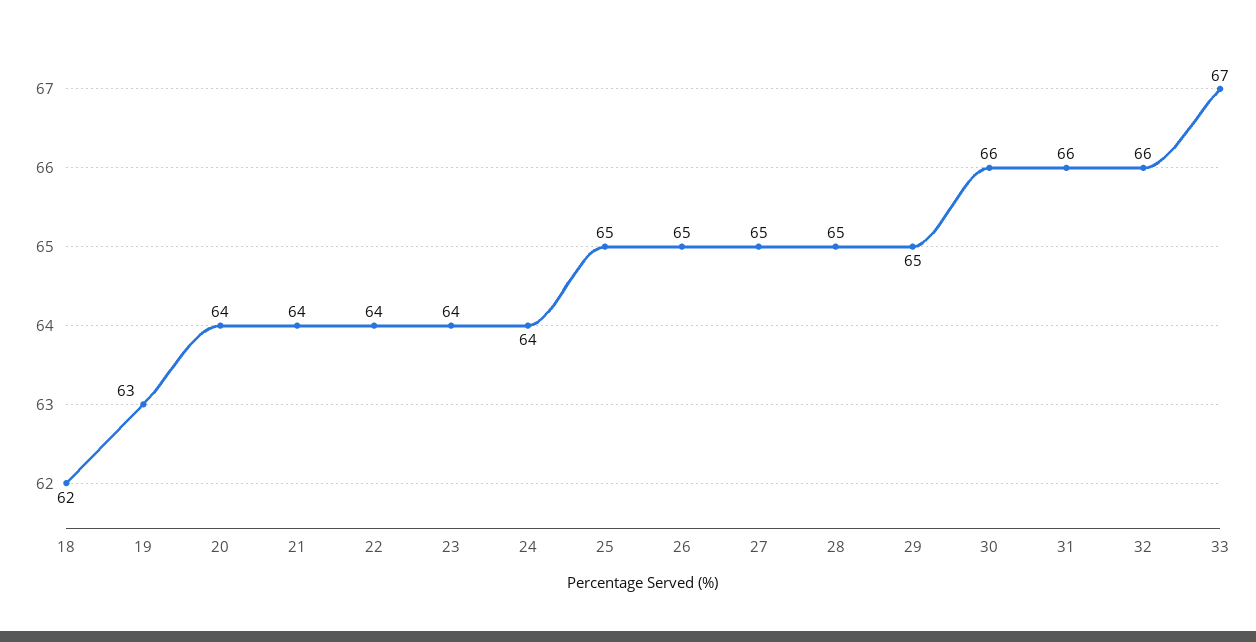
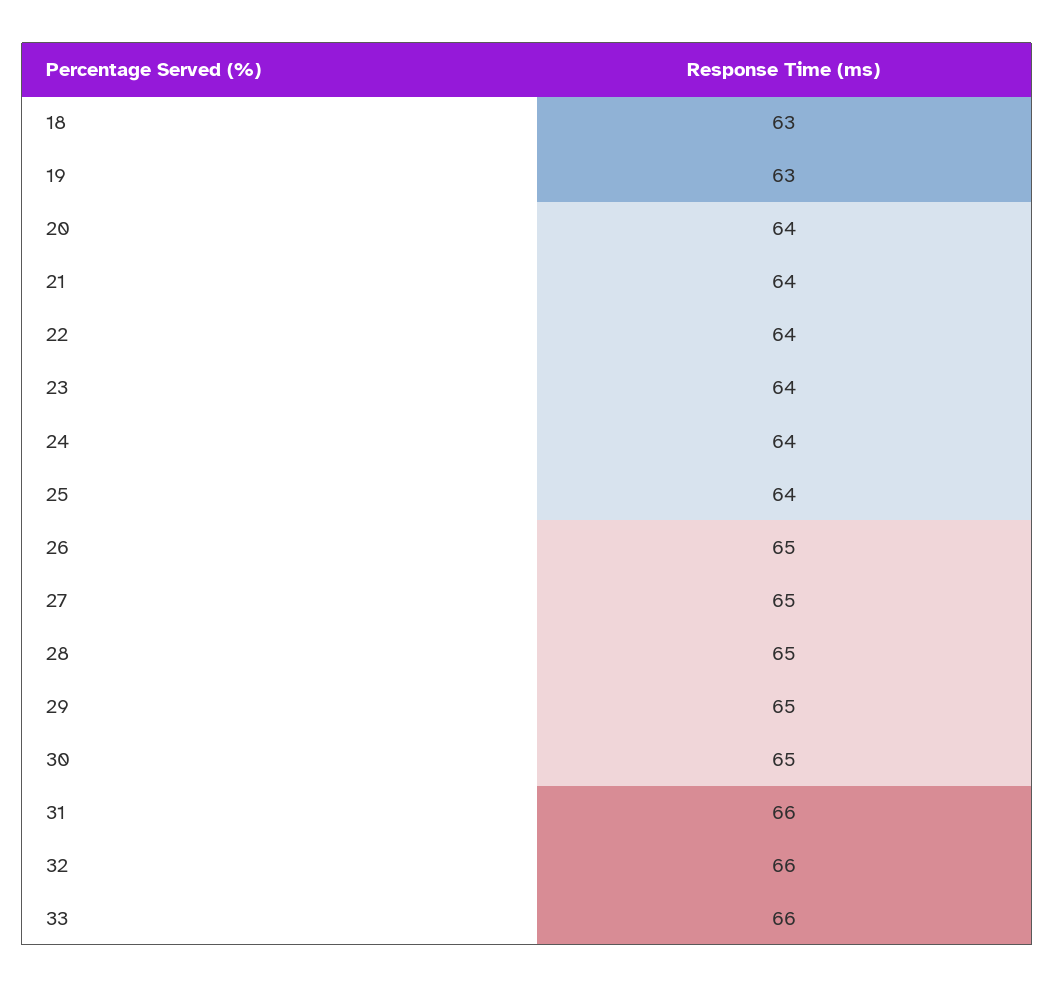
18: 62 -> 63
25: 65 -> 64
30: 66 -> 65
33: 67 -> 66

